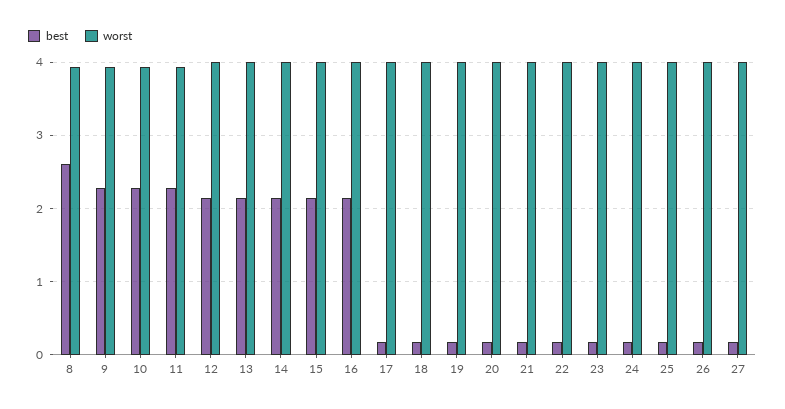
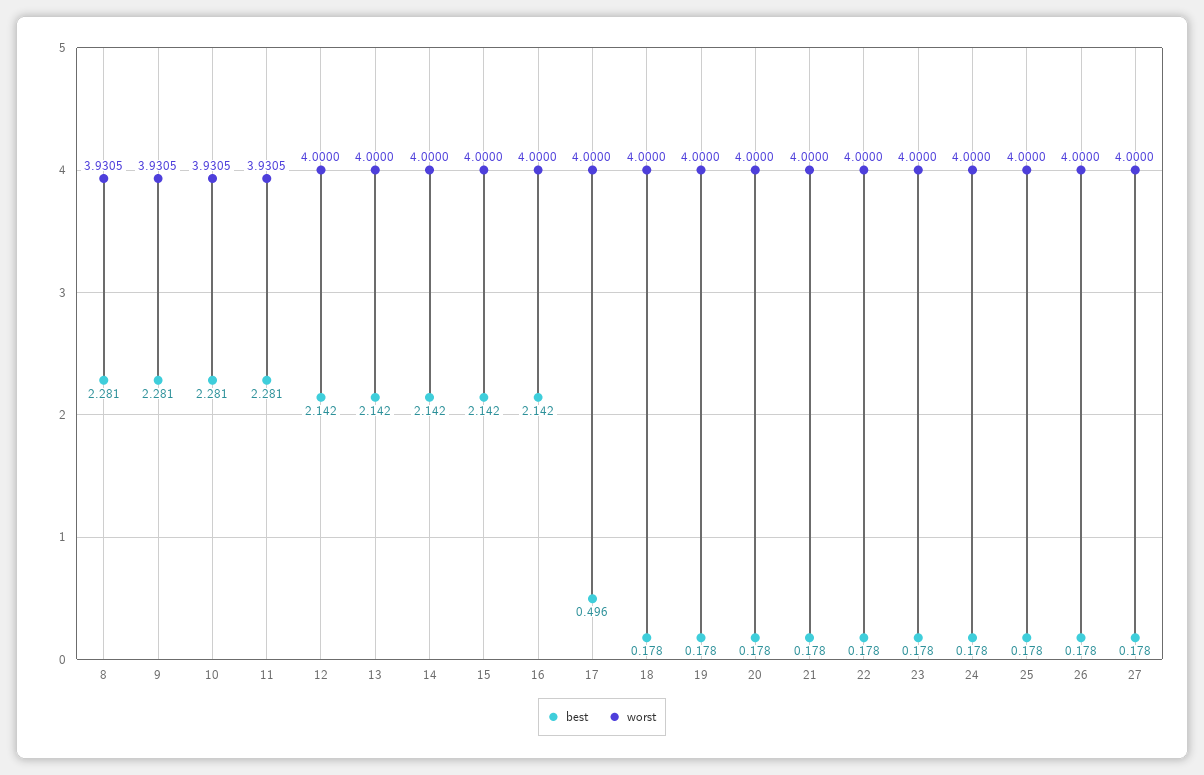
best, 8: 2.6 -> 2.281
best, 17: 0.2 -> 0.496

